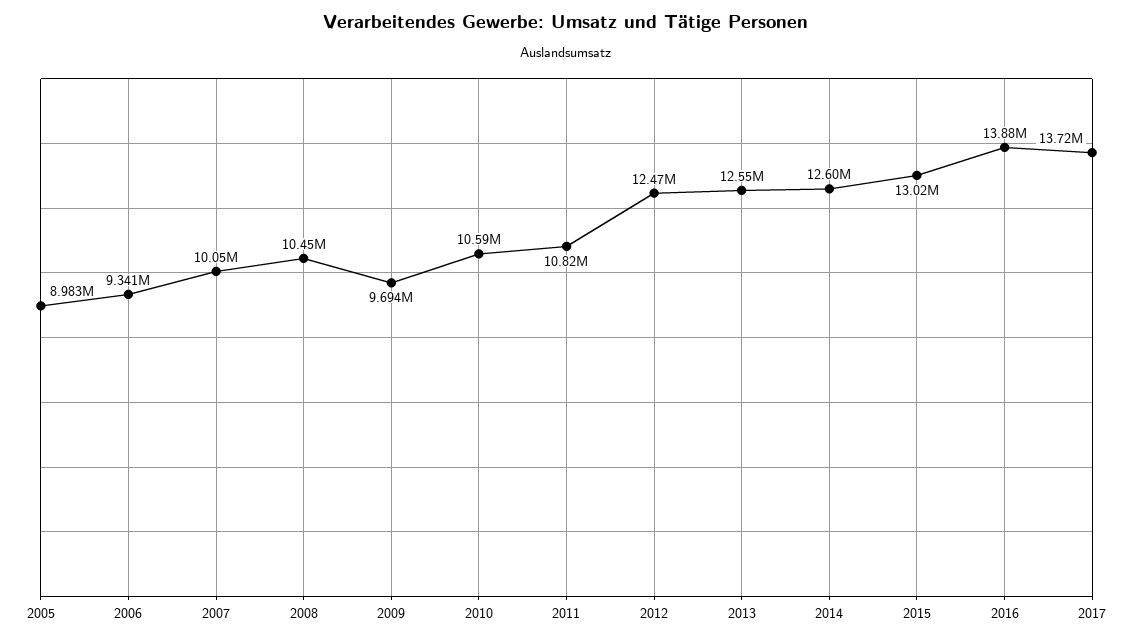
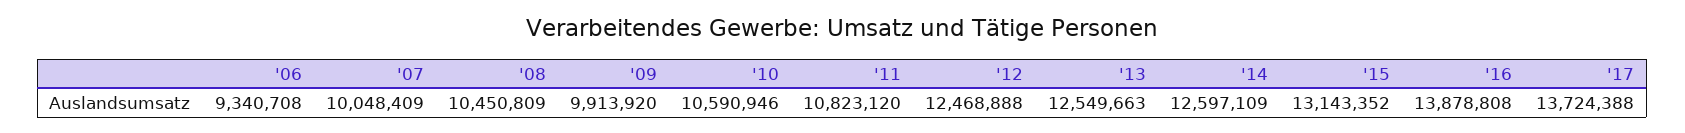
2005: 8983000 -> none
2009: 9694000 -> 9913920
2015: 13020000 -> 13143352

